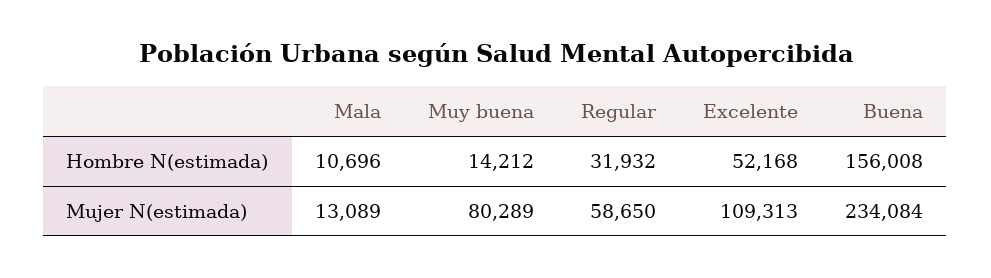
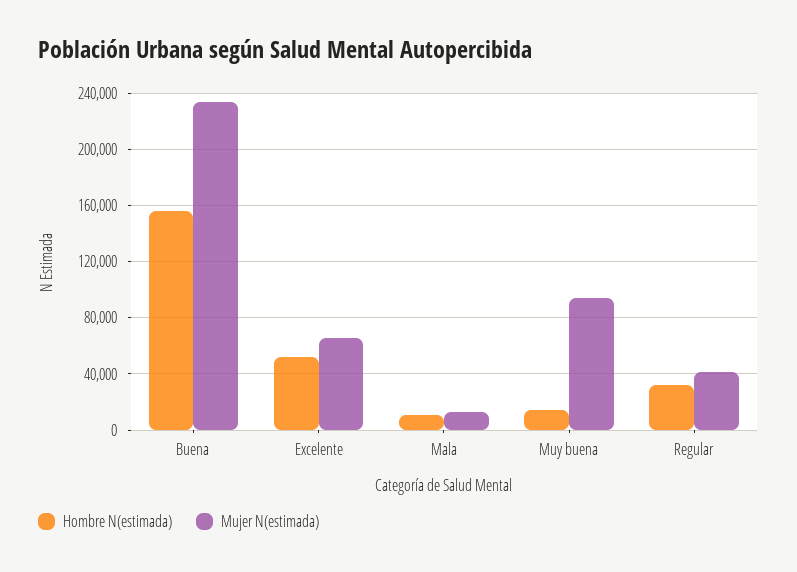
Mujer N(estimada), Muy buena: 80289 -> 95000
Mujer N(estimada), Regular: 58650 -> 40000
Mujer N(estimada), Excelente: 109313 -> 65000

